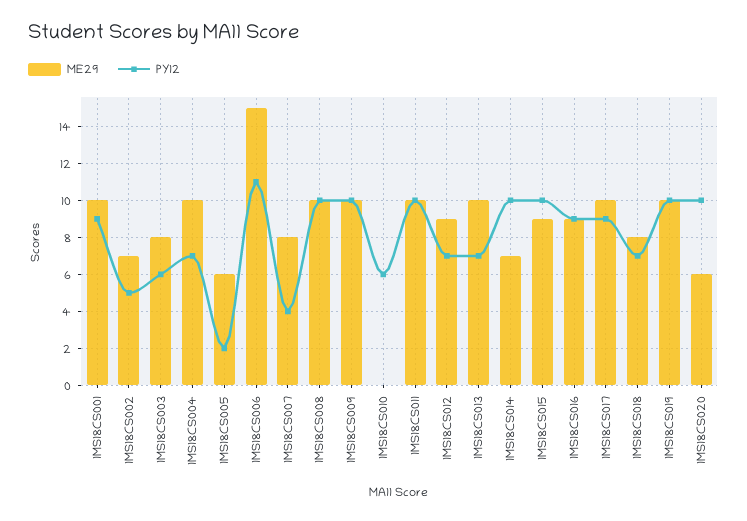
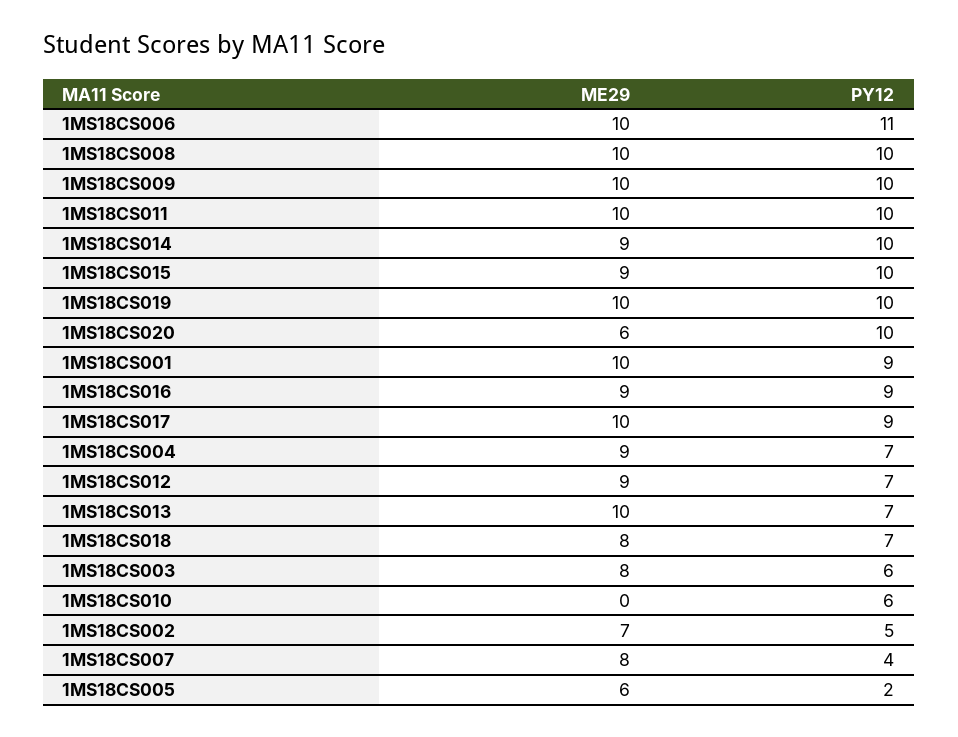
ME29, 1MS18CS004: 10 -> 9
ME29, 1MS18CS006: 15 -> 10
ME29, 1MS18CS014: 7 -> 9

